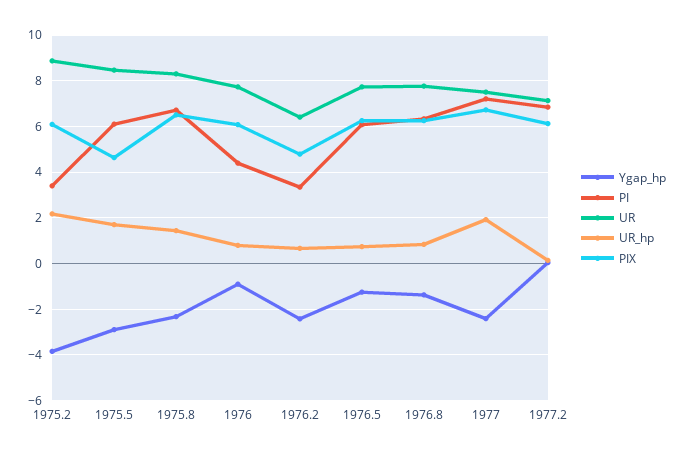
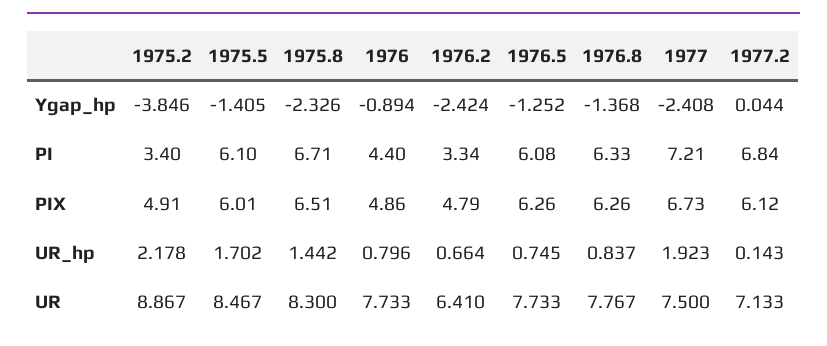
PIX, 1975.2: 6 -> 4.91
Ygap_hp, 1975.5: -3 -> -1.405
PIX, 1975.5: 4.5 -> 6.01
PIX, 1976: 6 -> 4.86

